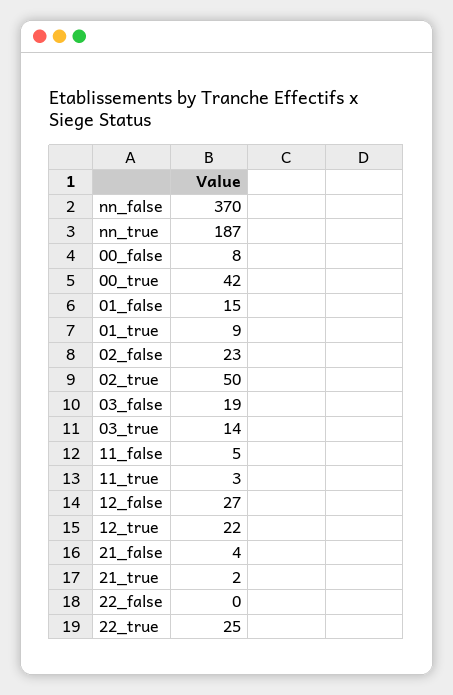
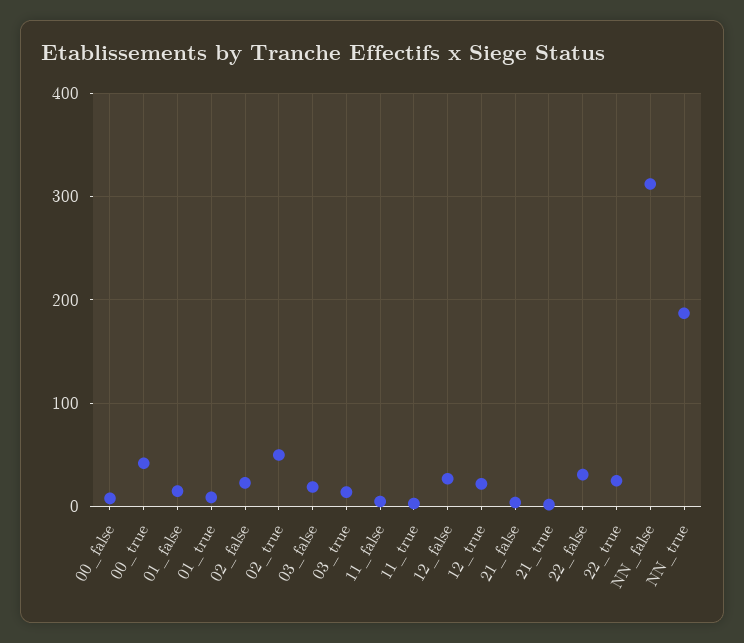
nn_false: 370 -> 310
22_false: 0 -> 30

